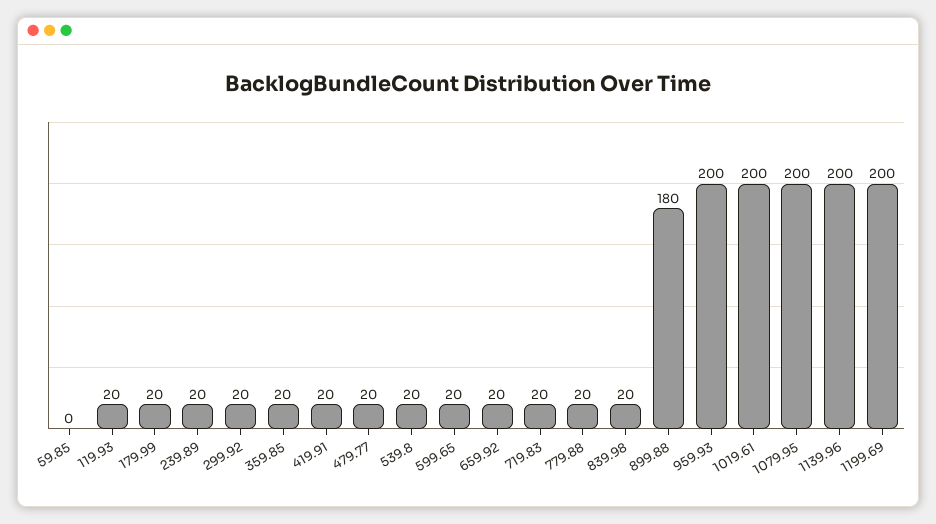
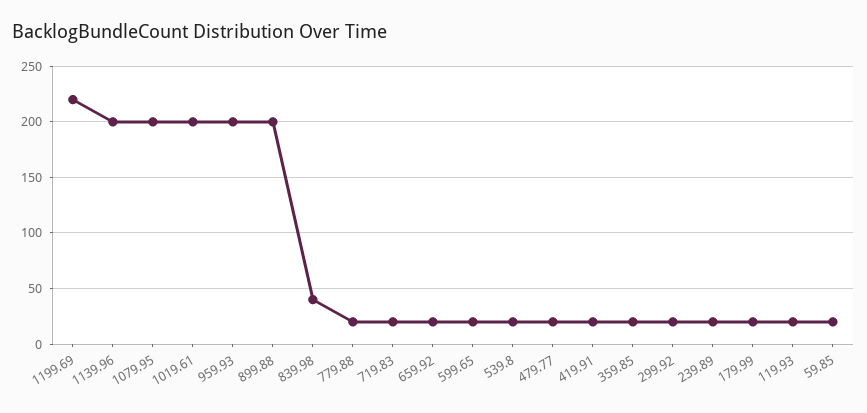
59.85: 0 -> 20
839.98: 20 -> 40
899.88: 180 -> 200
1199.69: 200 -> 220

